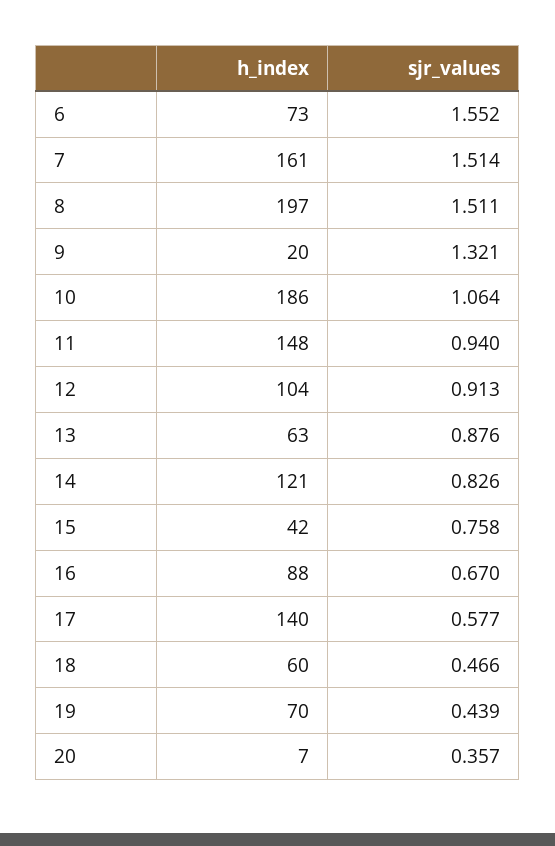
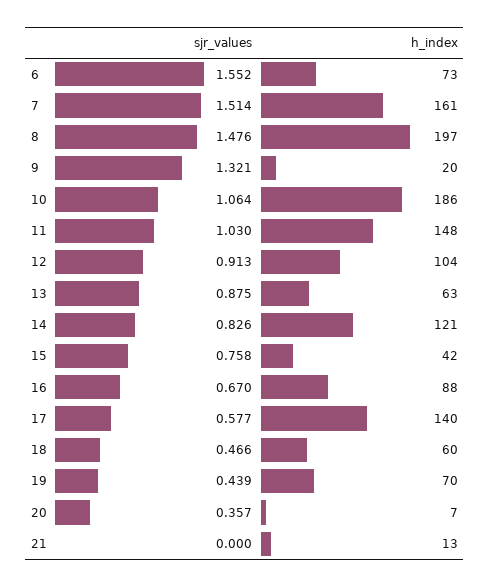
sjr_values, 8: 1.511 -> 1.476
sjr_values, 11: 0.94 -> 1.03
sjr_values, 13: 0.876 -> 0.875
sjr_values, 21: none -> 0
h_index, 21: none -> 13

